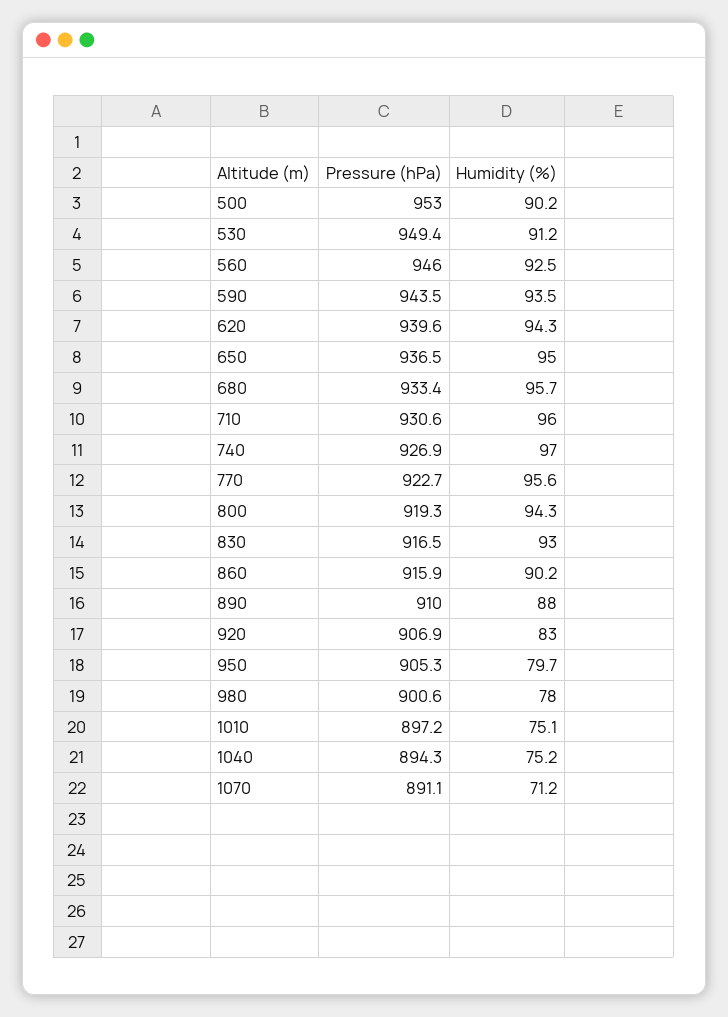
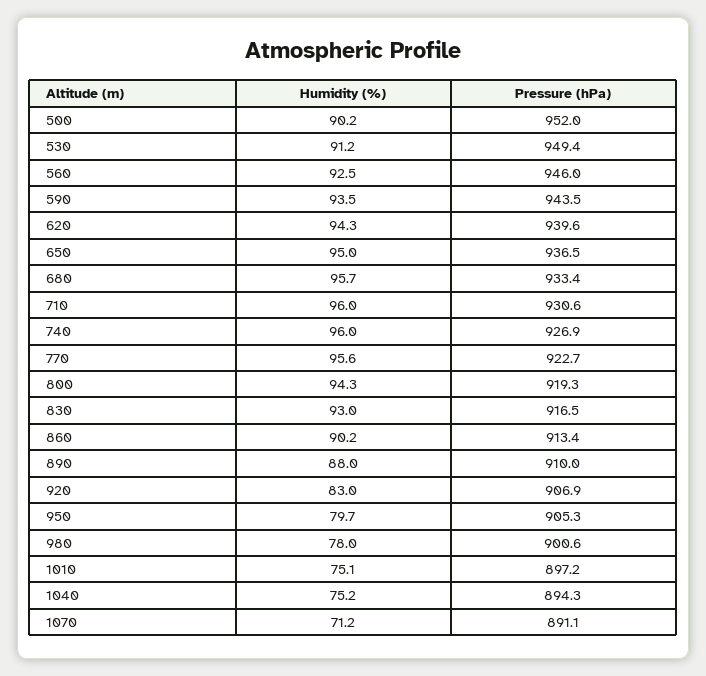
Pressure (hPa), 500: 953 -> 952
Humidity (%), 740: 97 -> 96
Pressure (hPa), 860: 915.9 -> 913.4

